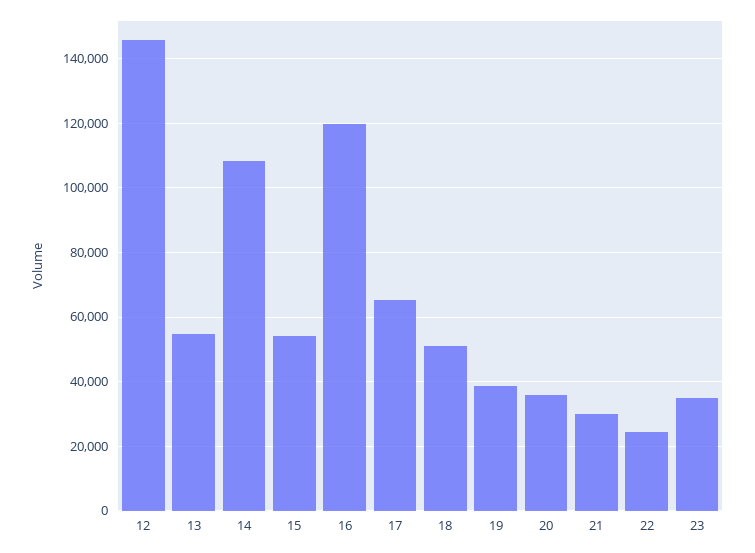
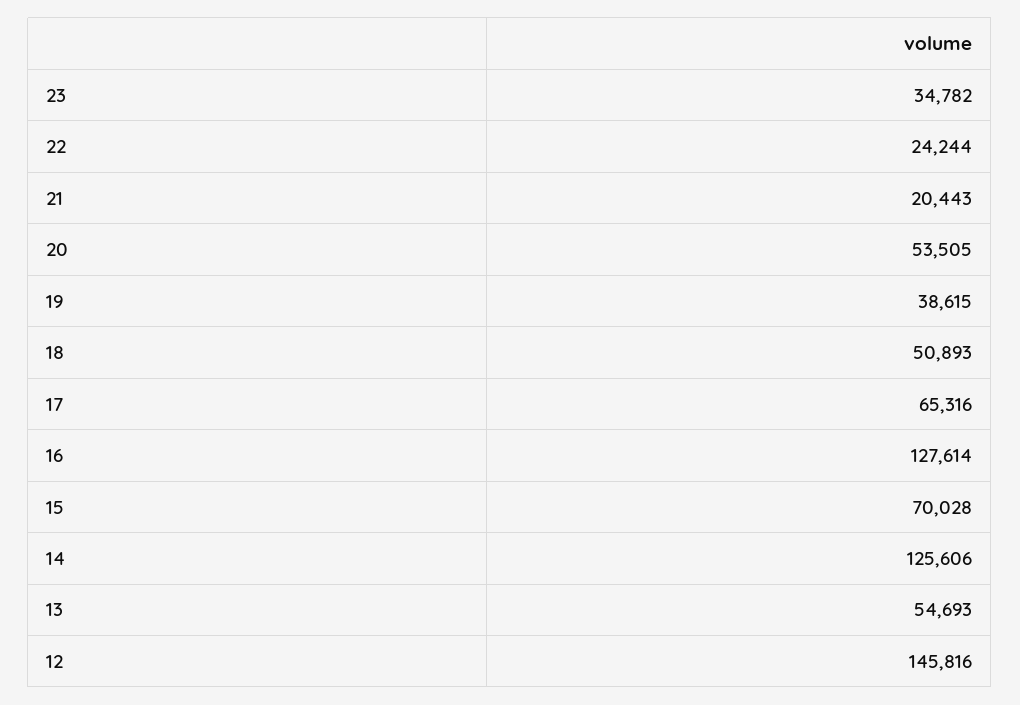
14: 108000 -> 125606
15: 54000 -> 70028
16: 120000 -> 127614
20: 36000 -> 53505
21: 30000 -> 20443

